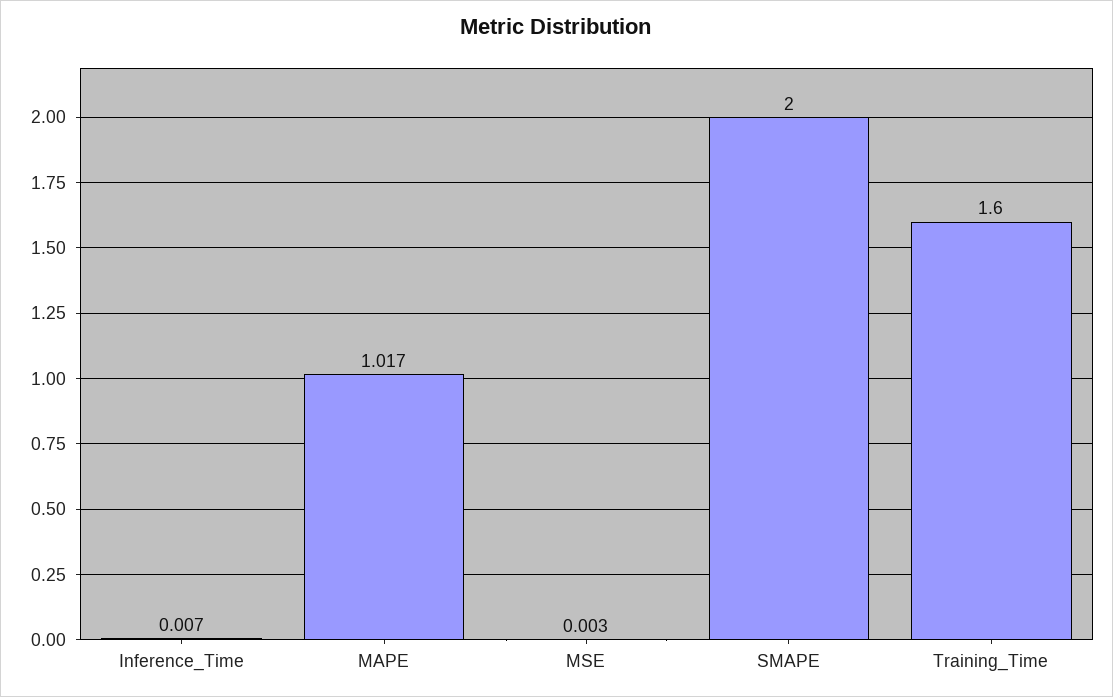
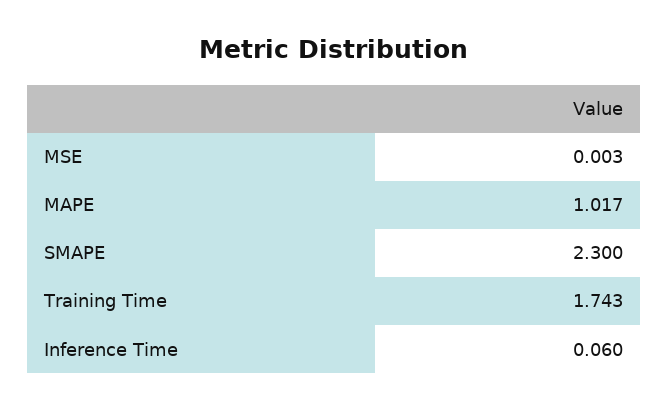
Inference_Time: 0.007 -> 0.06
SMAPE: 2 -> 2.3
Training_Time: 1.6 -> 1.743

